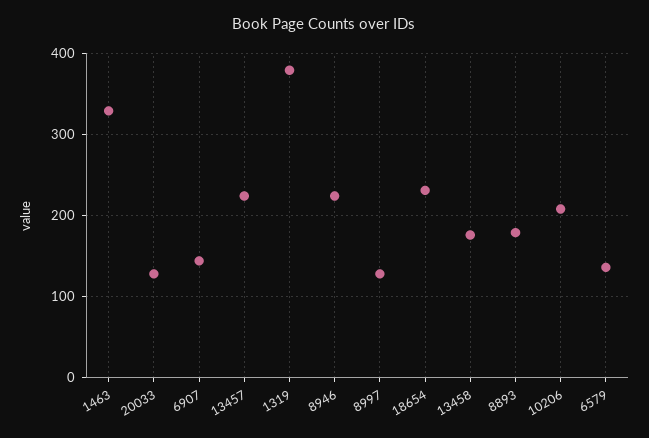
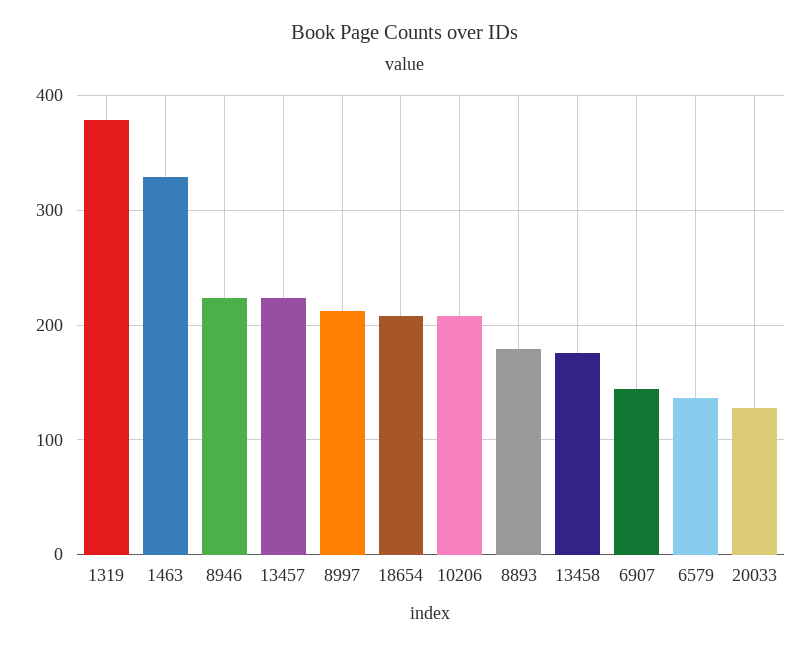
8997: 130 -> 210
18654: 230 -> 210

